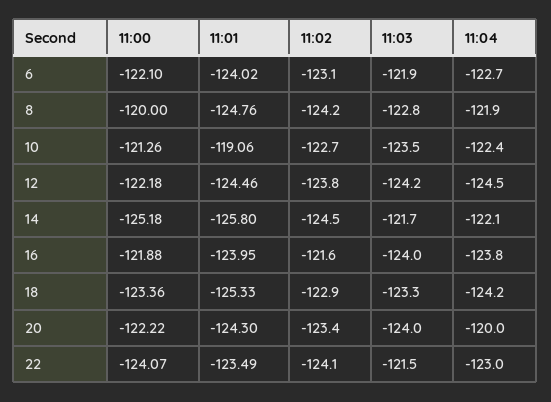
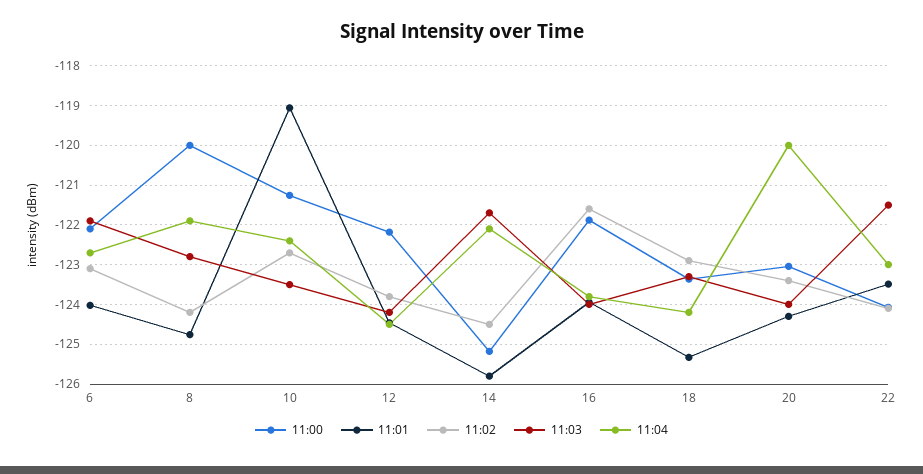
11:00, 20: -122.22 -> -123

